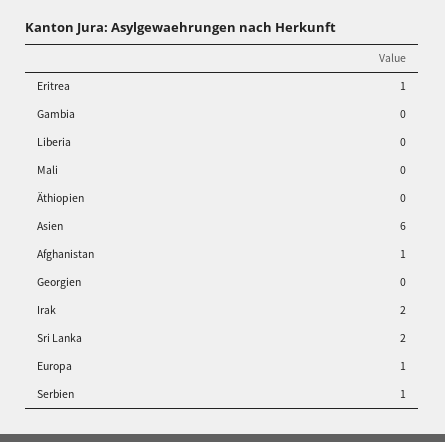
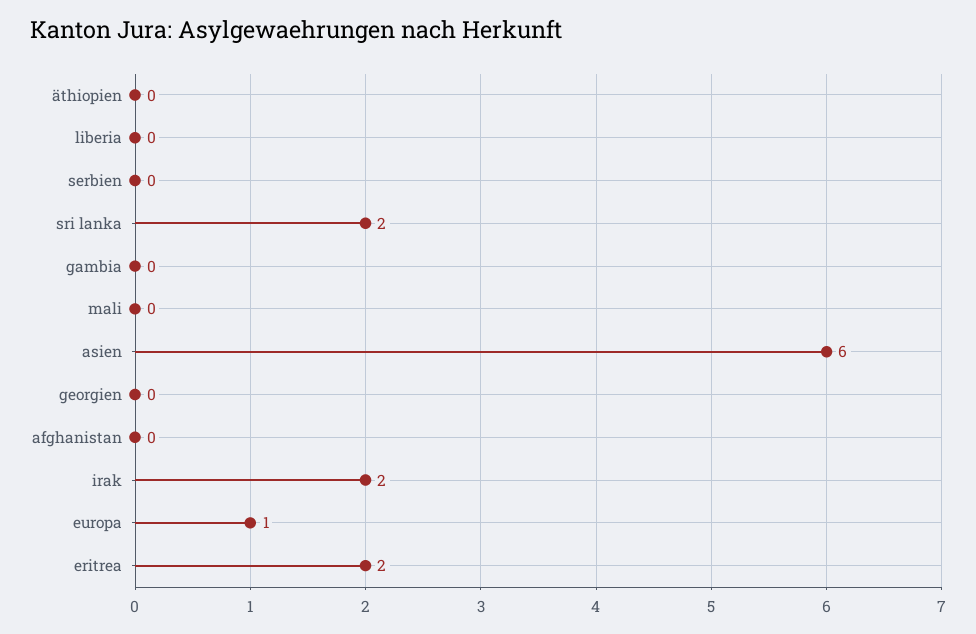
Eritrea: 1 -> 2
Afghanistan: 1 -> 0
Serbien: 1 -> 0

